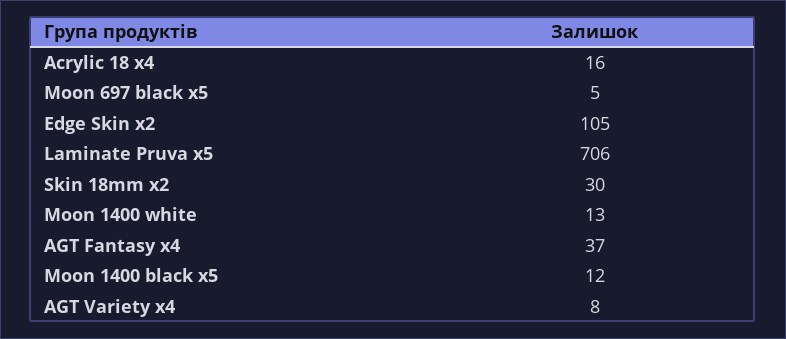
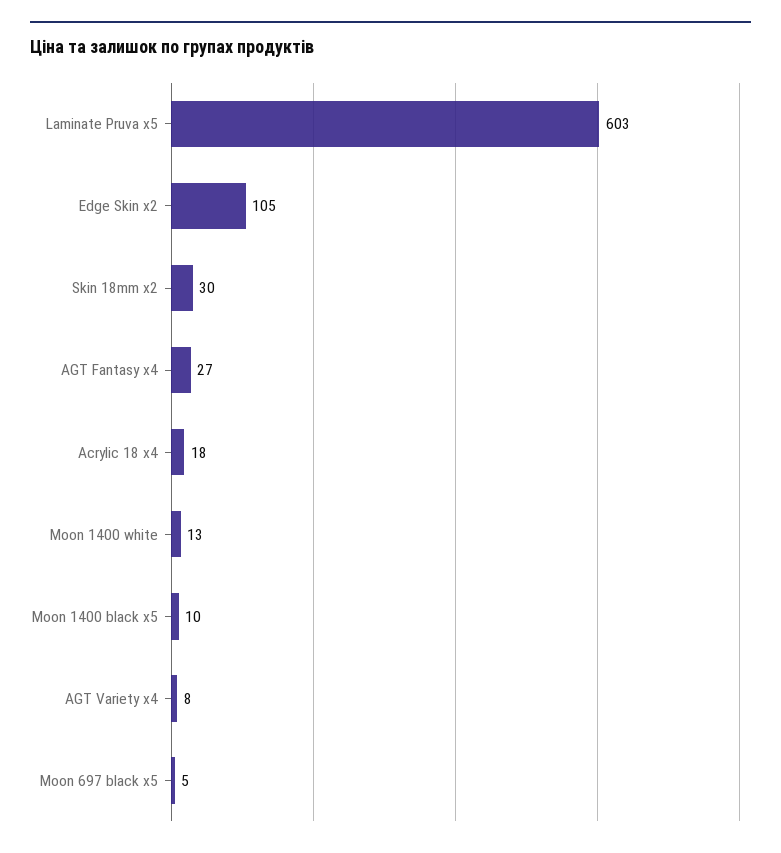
Acrylic 18 x4: 16 -> 18
Laminate Pruva x5: 706 -> 603
AGT Fantasy x4: 37 -> 27
Moon 1400 black x5: 12 -> 10

